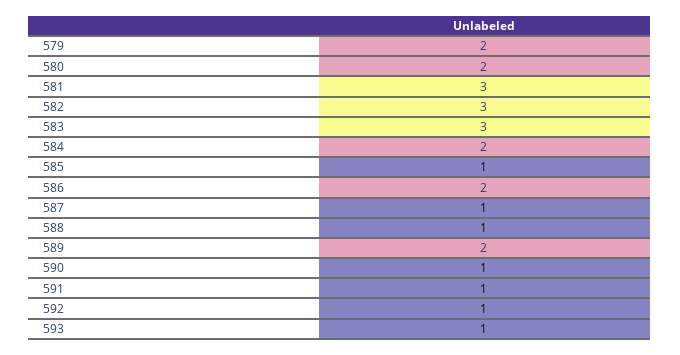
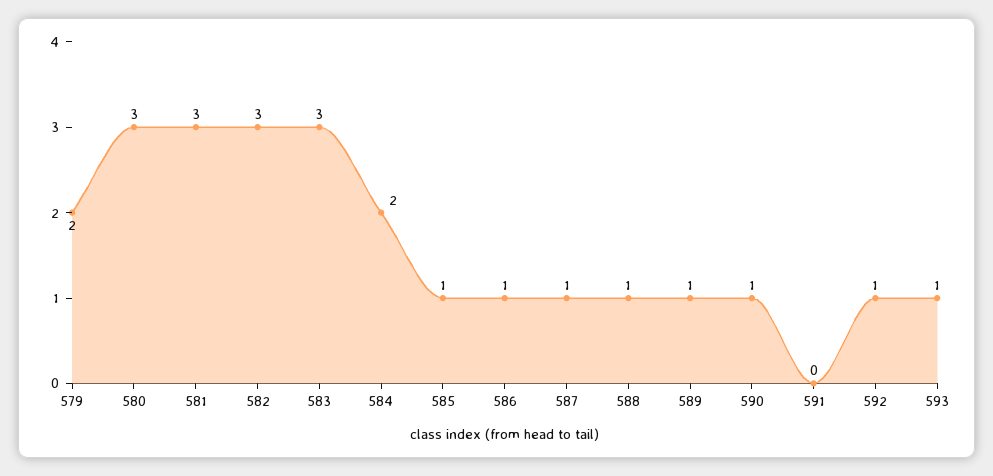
580: 2 -> 3
586: 2 -> 1
589: 2 -> 1
591: 1 -> 0

